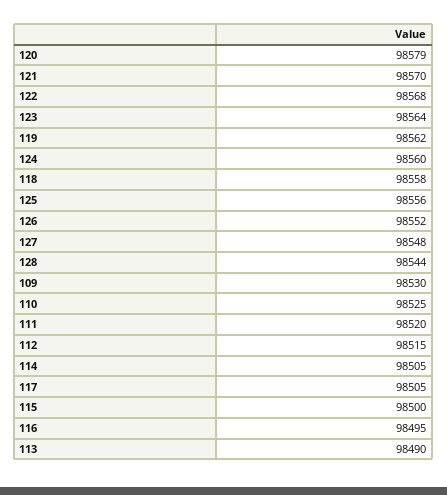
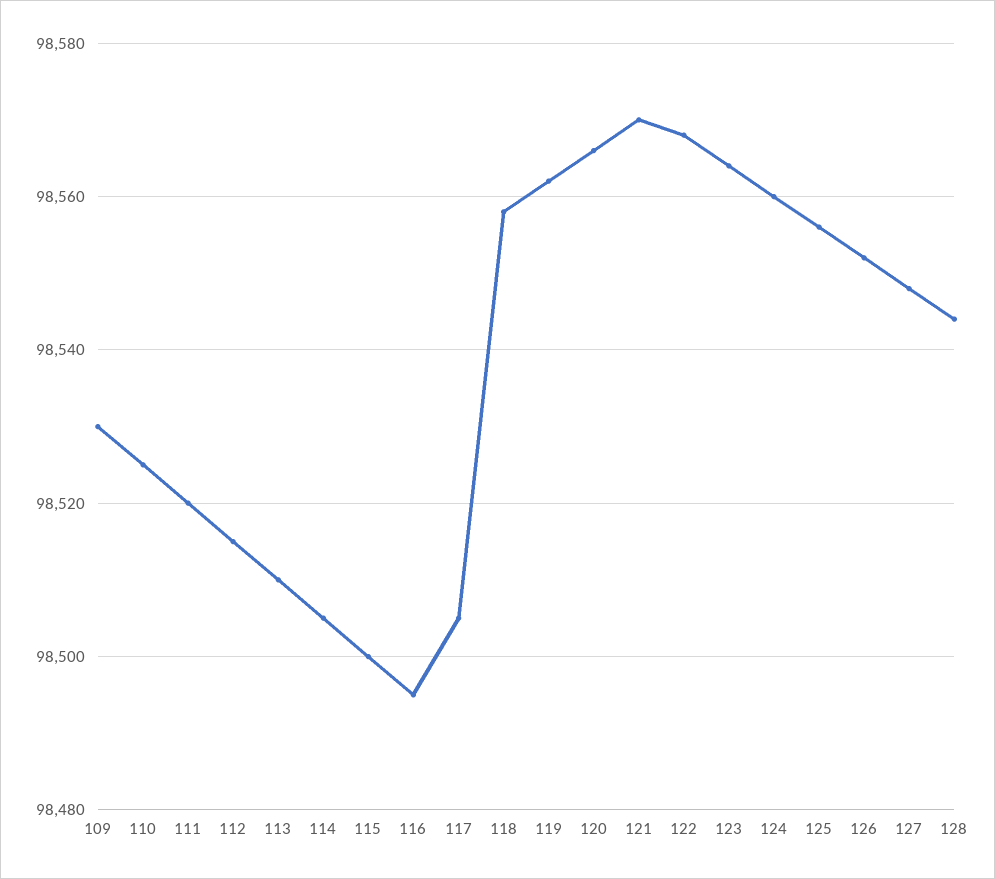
120: 98579 -> 98565
113: 98490 -> 98510

